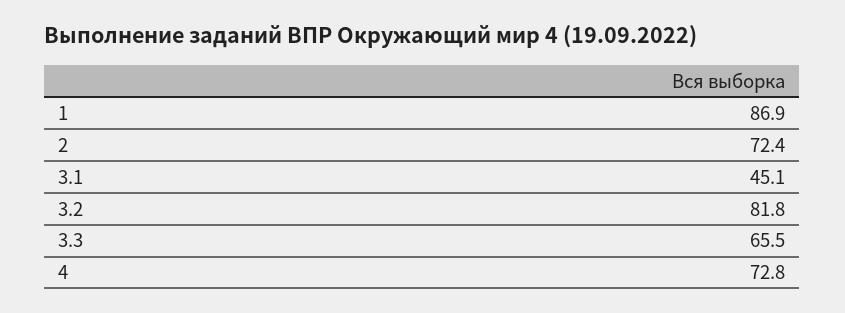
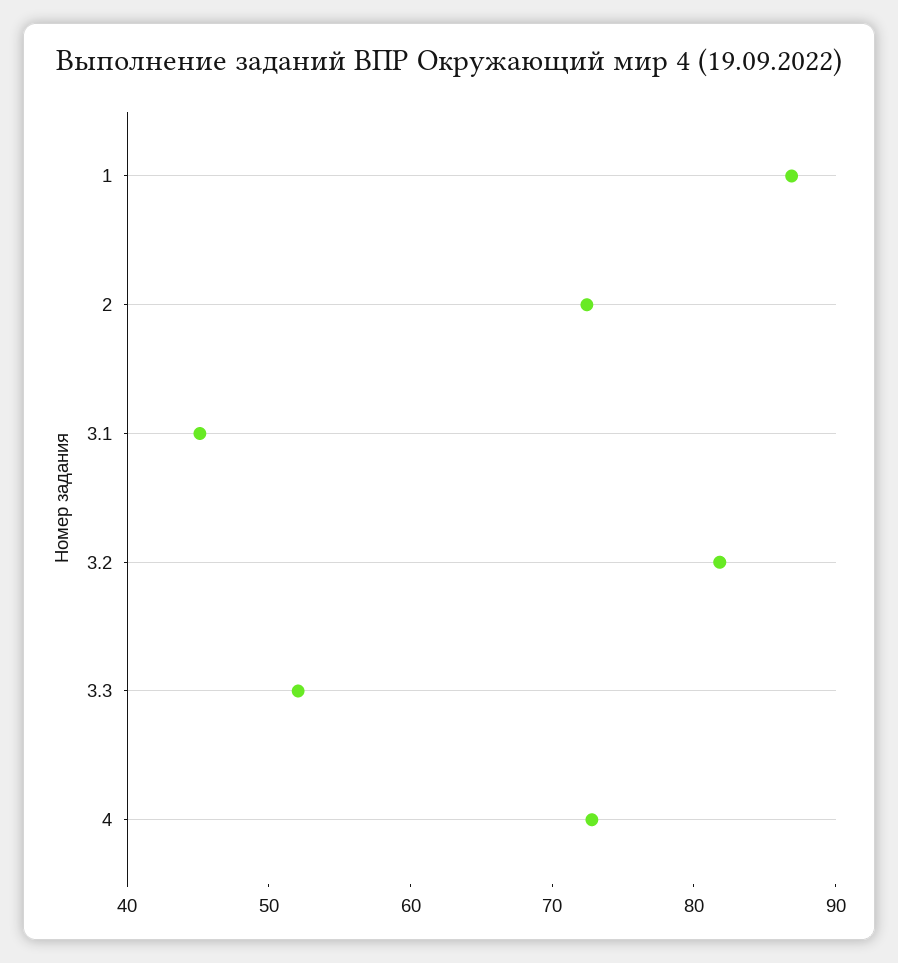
3.3: 65.5 -> 52

